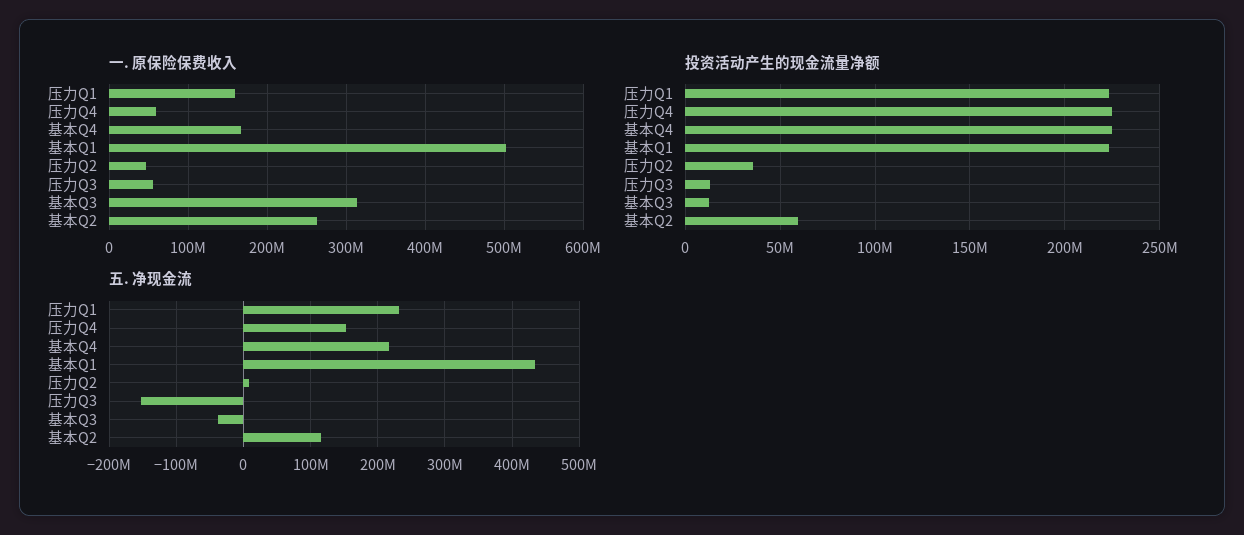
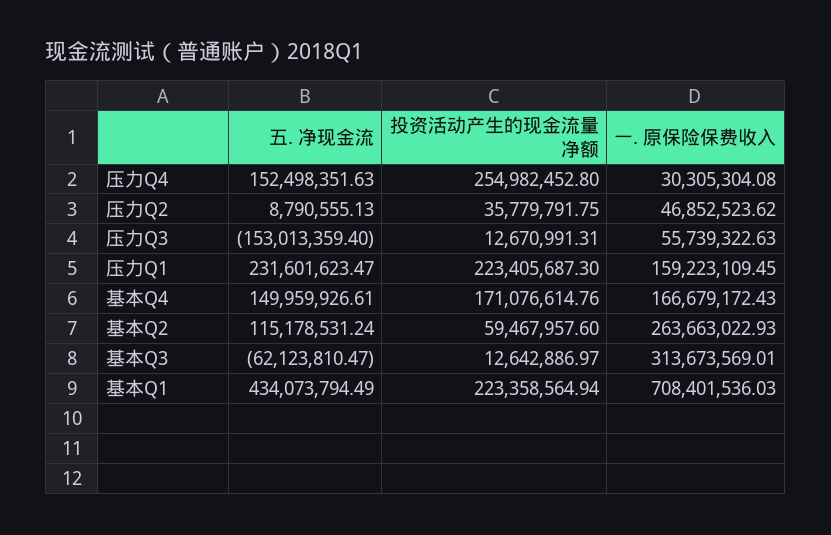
一. 原保险保费收入, 压力Q4: 60000000 -> 30305304.08
一. 原保险保费收入, 基本Q1: 500000000 -> 708401536.03
投资活动产生的现金流量净额, 压力Q4: 225000000 -> 254982452.8
投资活动产生的现金流量净额, 基本Q4: 225000000 -> 171076614.76
五. 净现金流, 基本Q4: 220000000 -> 149959926.61
五. 净现金流, 基本Q3: -40000000 -> -62123810.47

